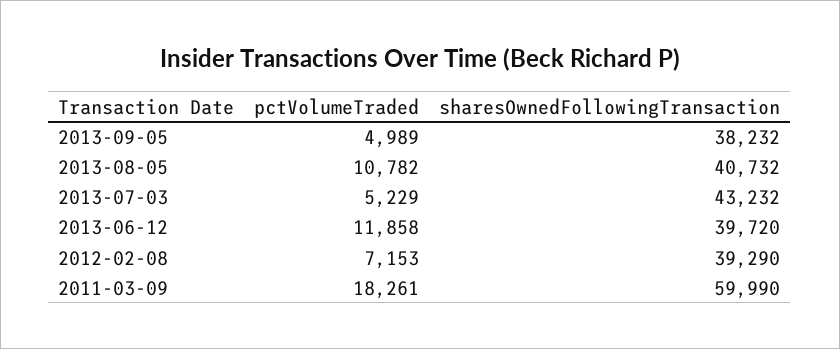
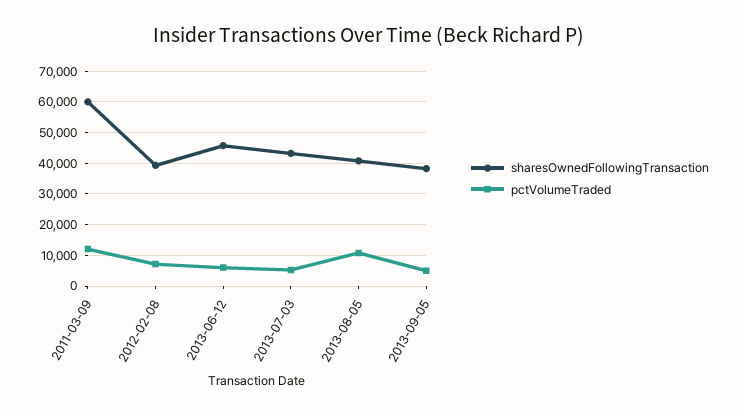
pctVolumeTraded, 2013-06-12: 11858 -> 6000
sharesOwnedFollowingTransaction, 2013-06-12: 39720 -> 46000
pctVolumeTraded, 2011-03-09: 18261 -> 12000

